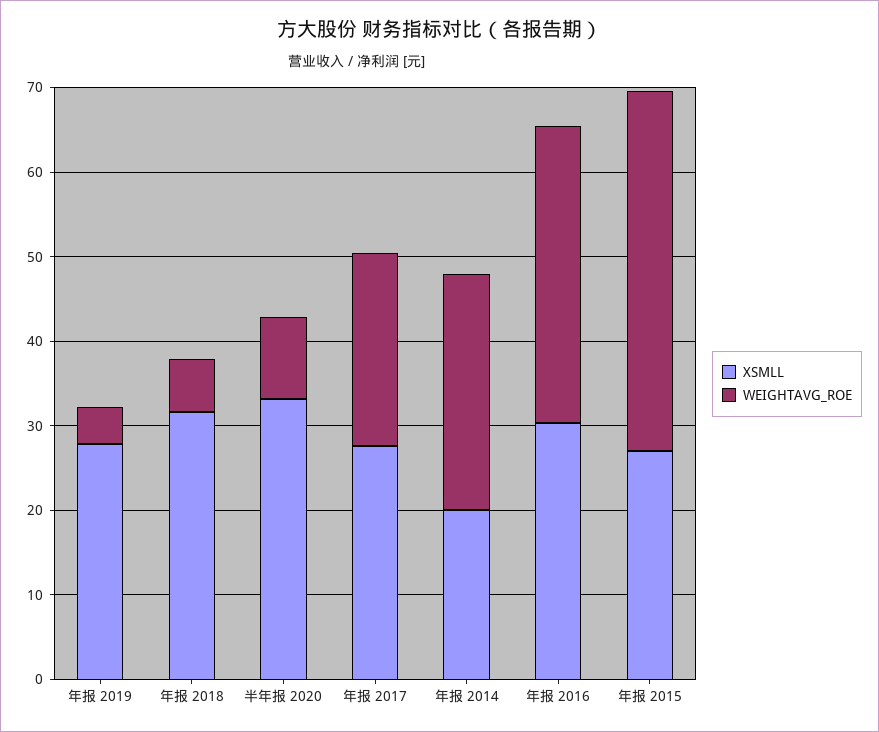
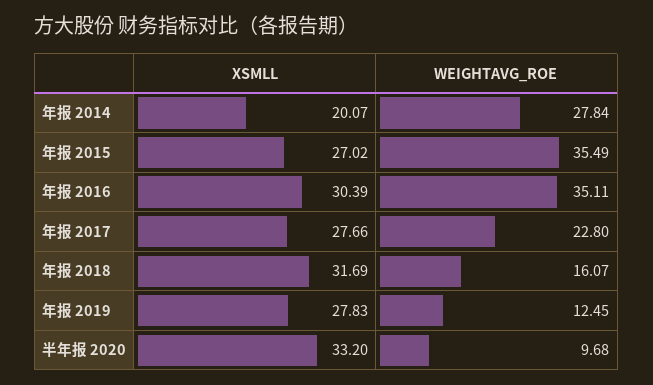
WEIGHTAVG_ROE, 年报 2019: 4 -> 12.45
WEIGHTAVG_ROE, 年报 2018: 6 -> 16.07
WEIGHTAVG_ROE, 年报 2015: 42 -> 35.49

